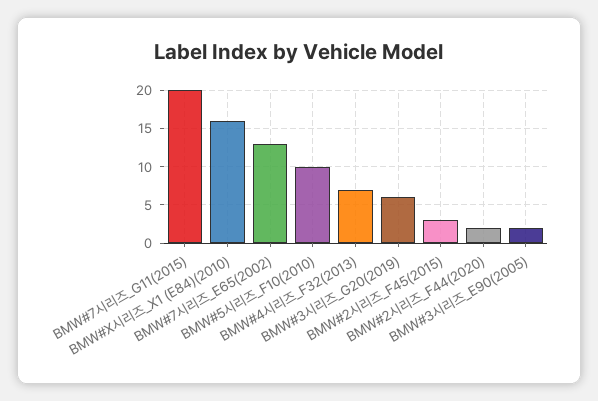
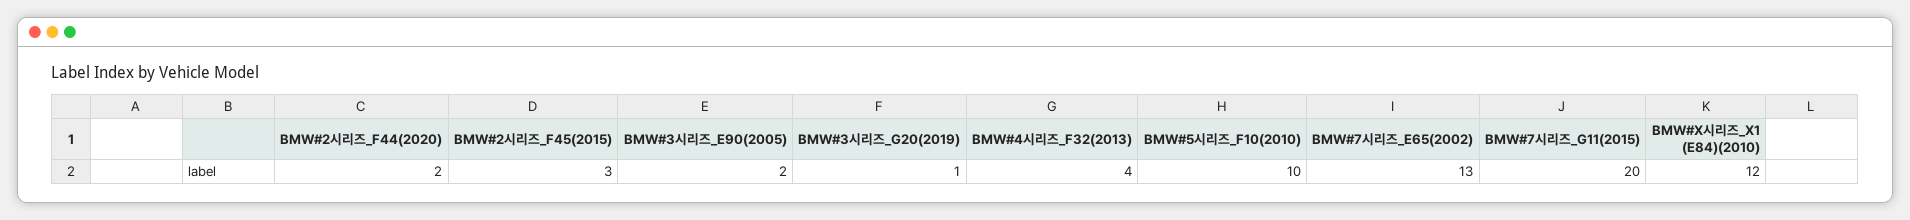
BMW#X시리즈_X1 (E84)(2010): 16 -> 12
BMW#4시리즈_F32(2013): 7 -> 4
BMW#3시리즈_G20(2019): 6 -> 1

